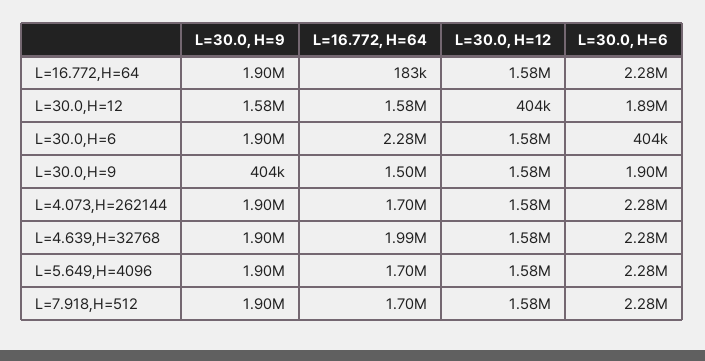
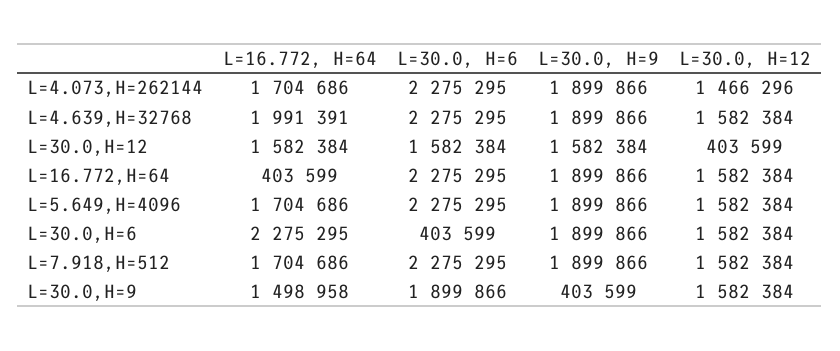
L=16.772, H=64, L=16.772,H=64: 183000 -> 403599
L=30.0, H=6, L=30.0,H=12: 1890000 -> 1582384
L=30.0, H=12, L=4.073,H=262144: 1580000 -> 1466296

